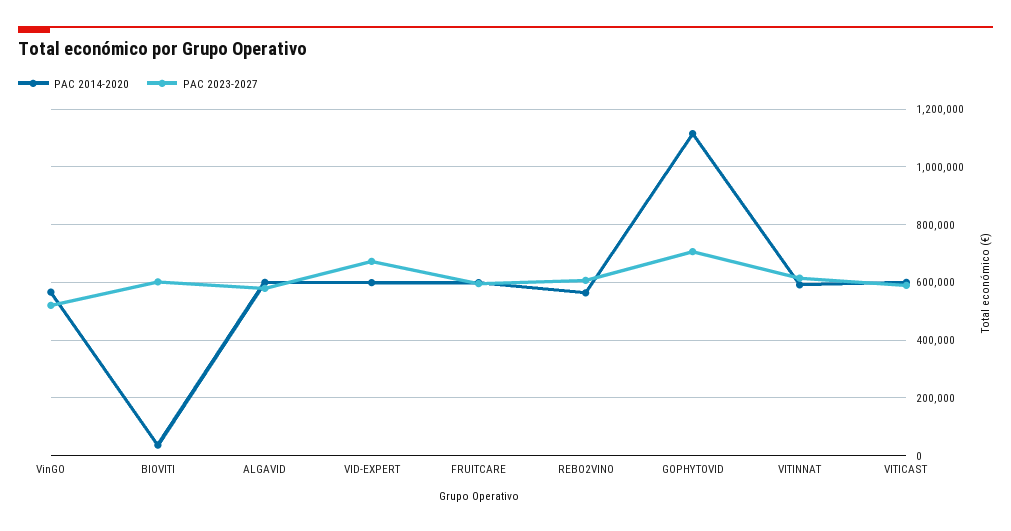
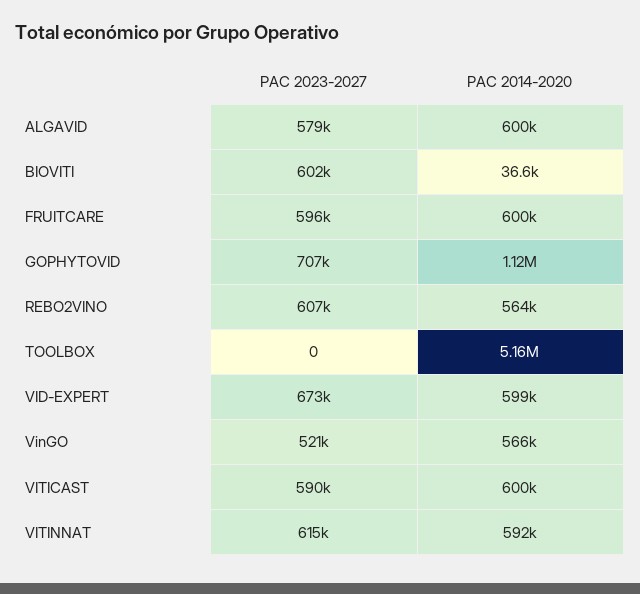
PAC 2023-2027, TOOLBOX: none -> 0
PAC 2014-2020, TOOLBOX: none -> 5160000

